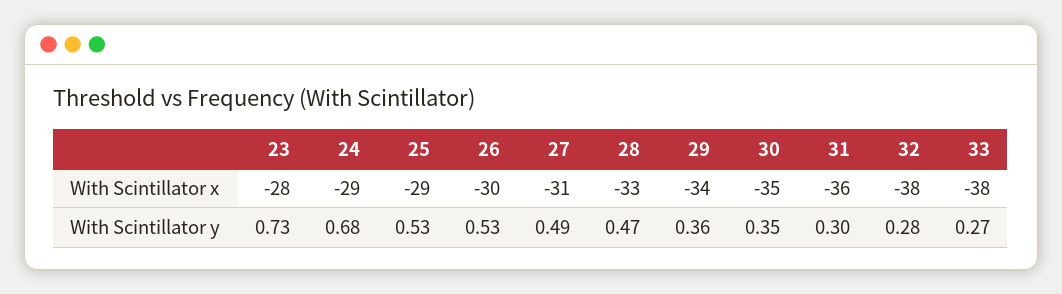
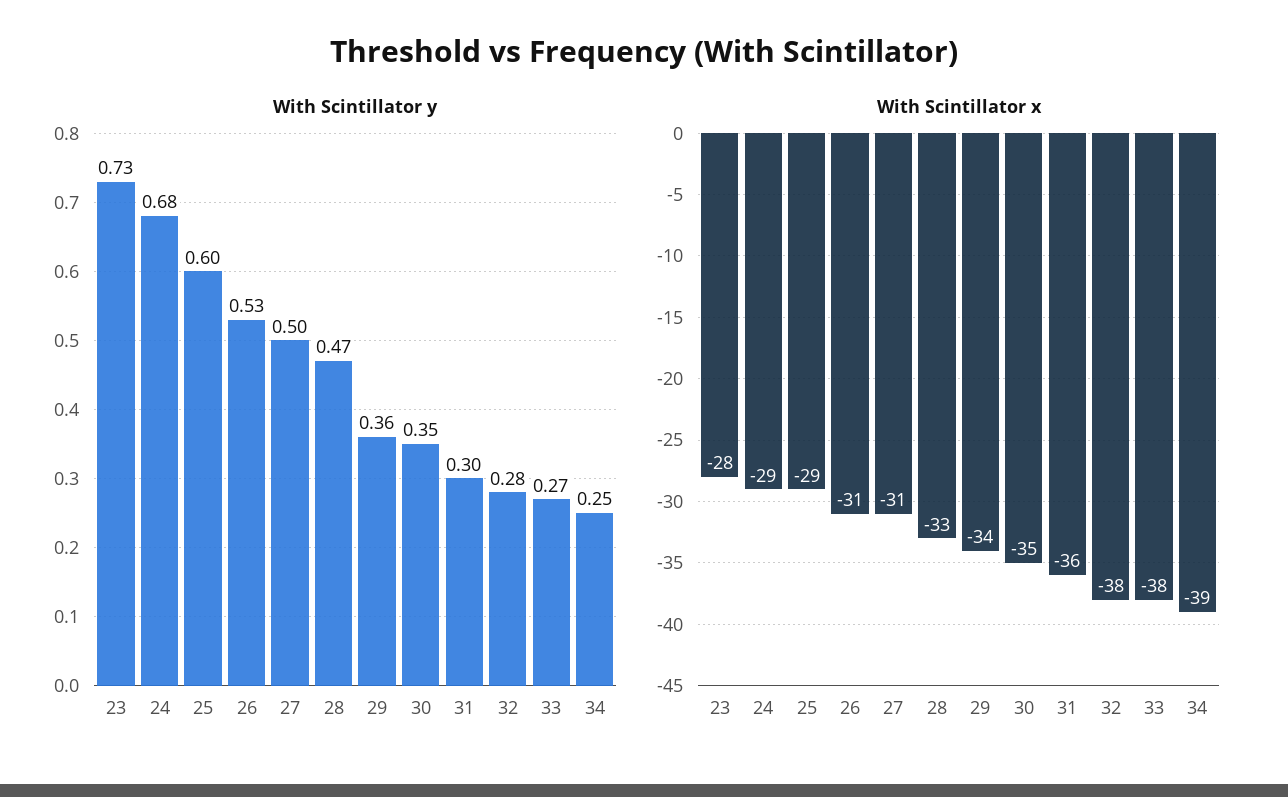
With Scintillator x, 26: -30 -> -31
With Scintillator y, 25: 0.53 -> 0.6
With Scintillator y, 27: 0.49 -> 0.5
With Scintillator y, 34: none -> 0.25
With Scintillator x, 34: none -> -39

